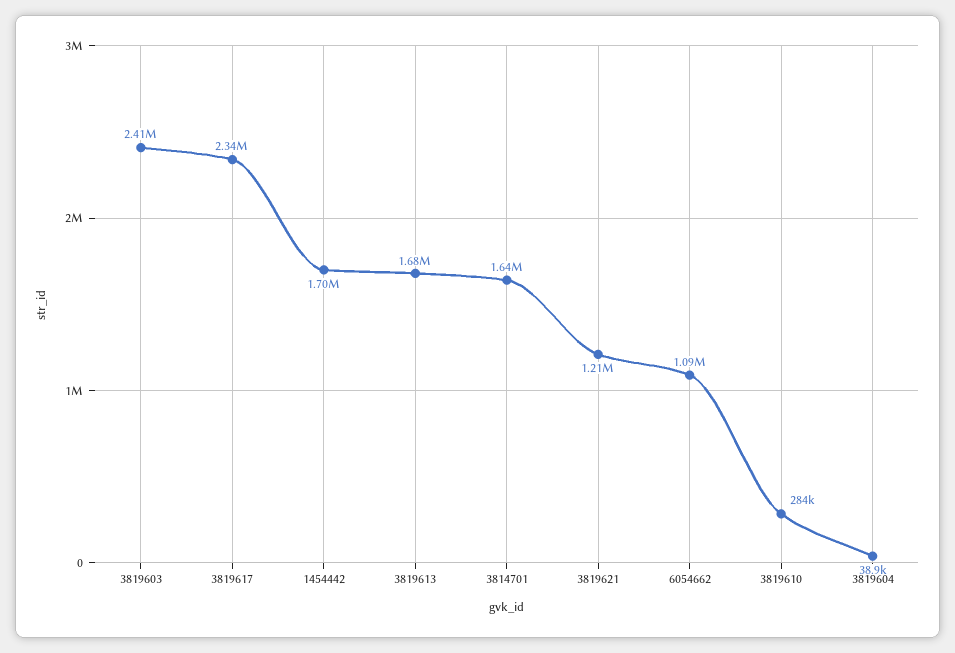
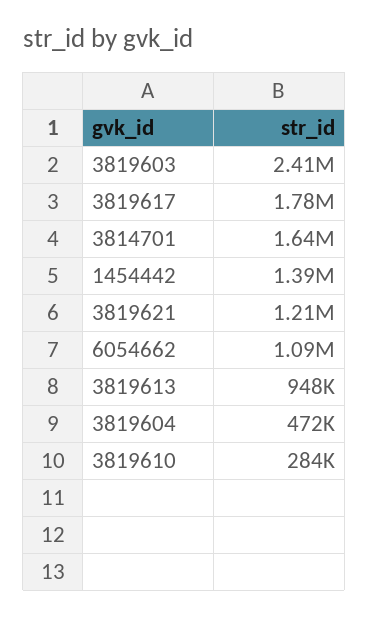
3819617: 2340000 -> 1780000
1454442: 1700000 -> 1390000
3819613: 1680000 -> 948000
3819604: 38900 -> 472000

